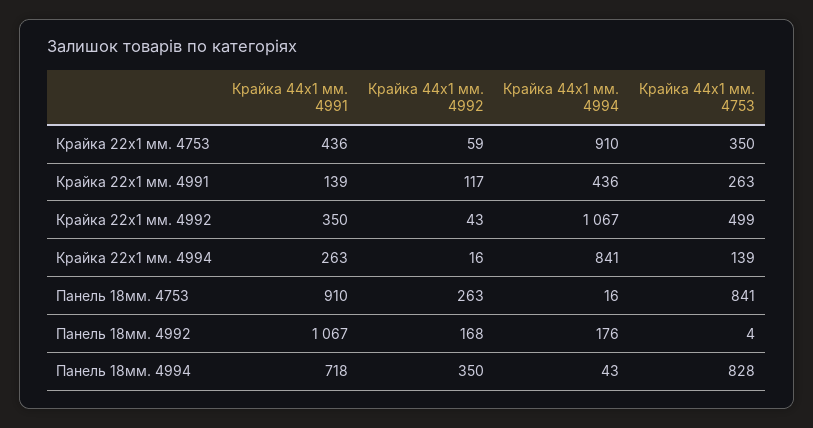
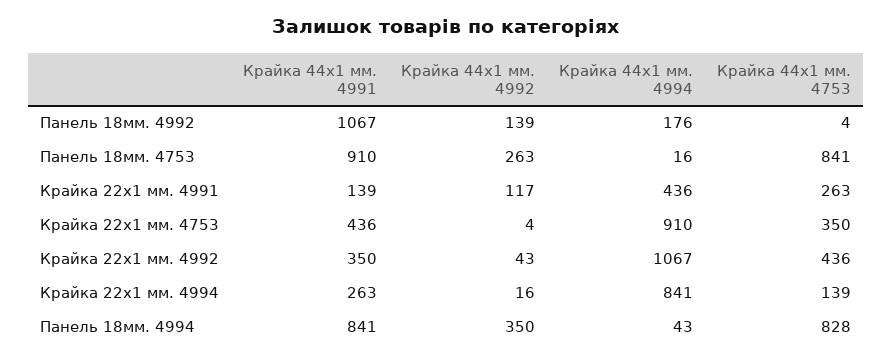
Крайка 44x1 мм. 4992, Крайка 22x1 мм. 4753: 59 -> 4
Крайка 44x1 мм. 4753, Крайка 22x1 мм. 4992: 499 -> 436
Крайка 44x1 мм. 4992, Панель 18мм. 4992: 168 -> 139
Крайка 44x1 мм. 4991, Панель 18мм. 4994: 718 -> 841

